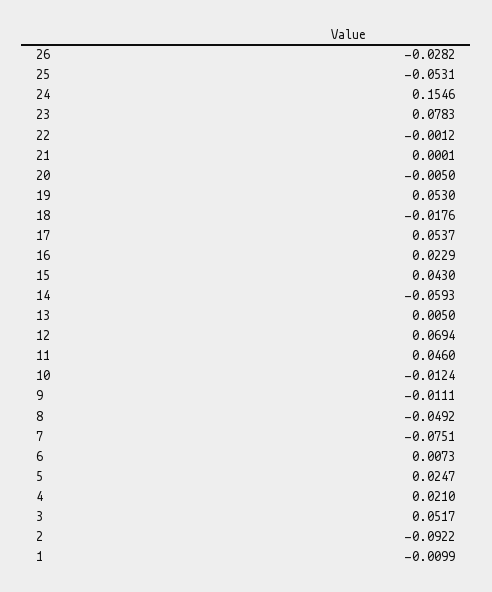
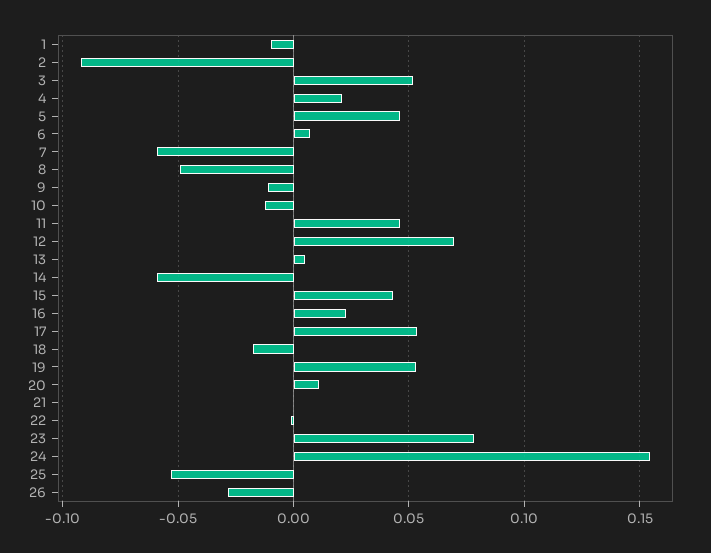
20: -0.005 -> 0.01
7: -0.0751 -> -0.06
5: 0.0247 -> 0.045

